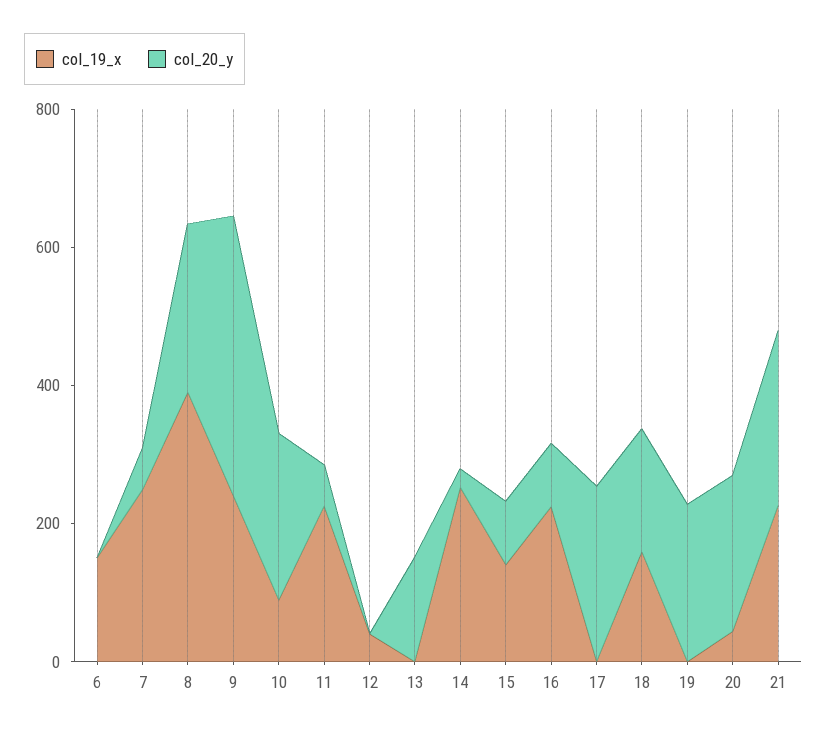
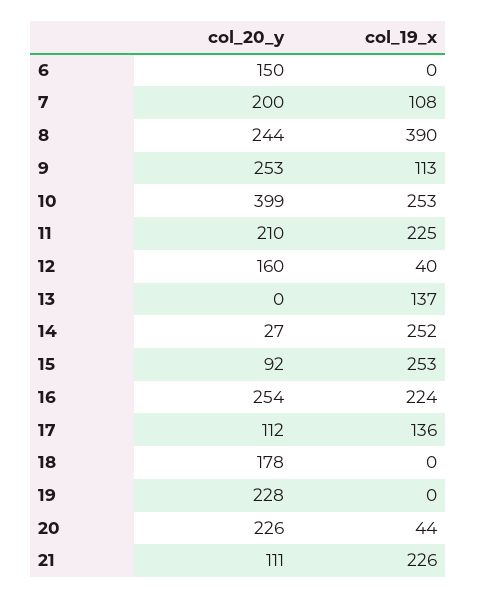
col_19_x, 6: 150 -> 0
col_20_y, 6: 0 -> 150
col_19_x, 7: 250 -> 108
col_20_y, 7: 50 -> 200
col_19_x, 9: 250 -> 113
col_20_y, 9: 400 -> 253
col_19_x, 10: 100 -> 253
col_20_y, 10: 250 -> 399
col_20_y, 11: 50 -> 210
col_20_y, 12: 0 -> 160
col_19_x, 13: 0 -> 137
col_20_y, 13: 150 -> 0
col_19_x, 15: 150 -> 253
col_20_y, 16: 100 -> 254
col_19_x, 17: 0 -> 136
col_20_y, 17: 250 -> 112
col_19_x, 18: 150 -> 0
col_20_y, 21: 250 -> 111

